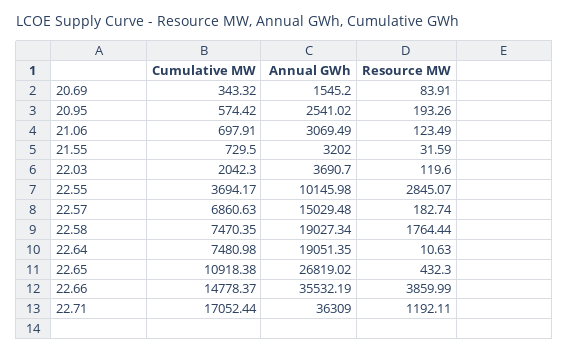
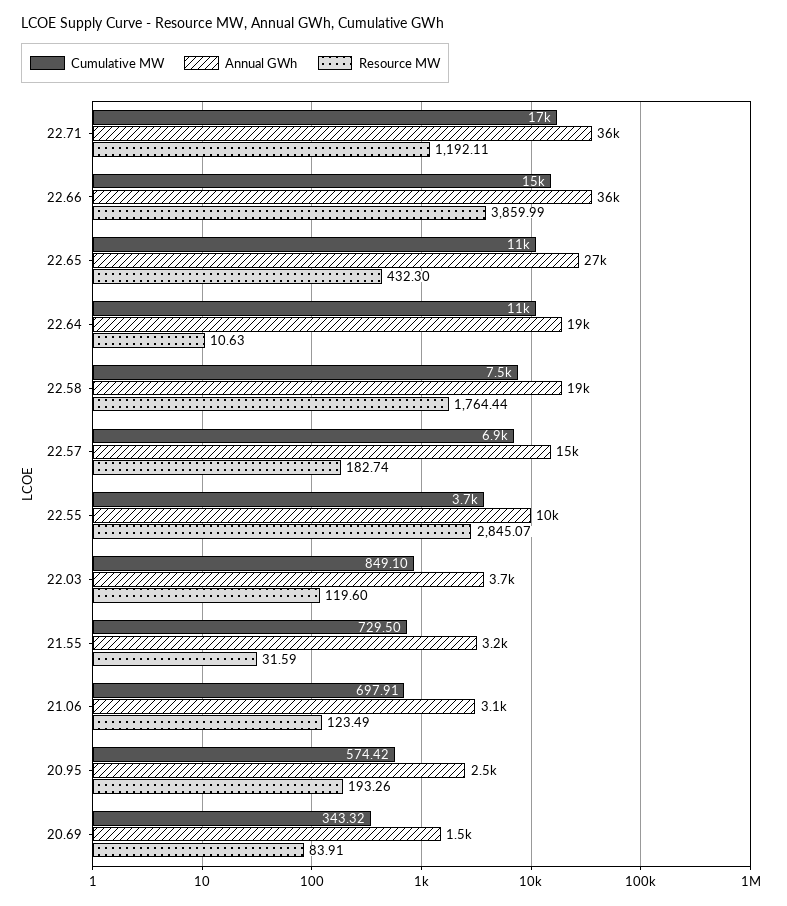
Cumulative MW, 22.03: 2042.3 -> 849.1
Cumulative MW, 22.64: 7480.98 -> 11000

